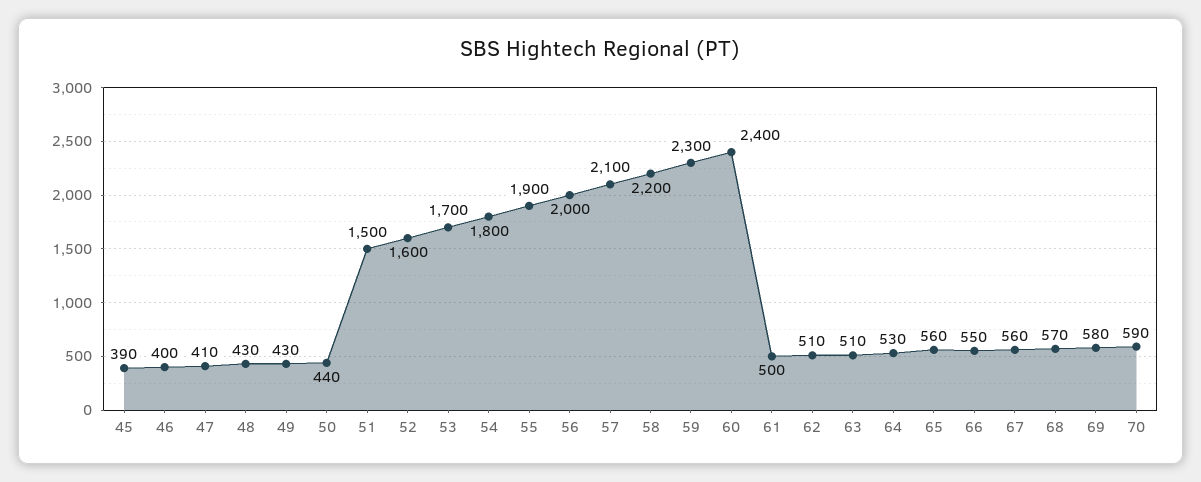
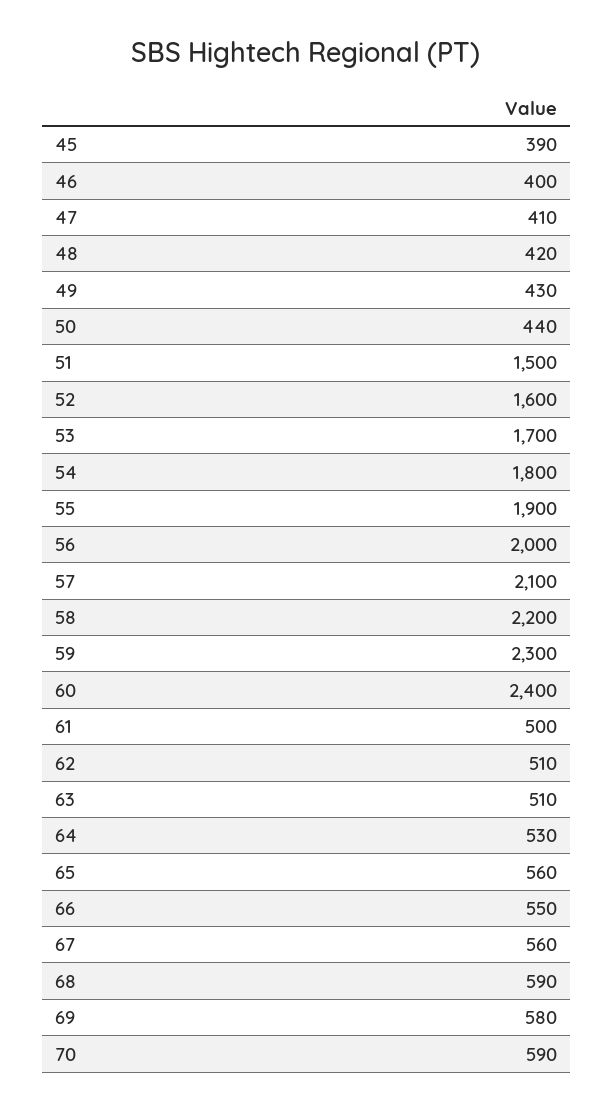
48: 430 -> 420
68: 570 -> 590

